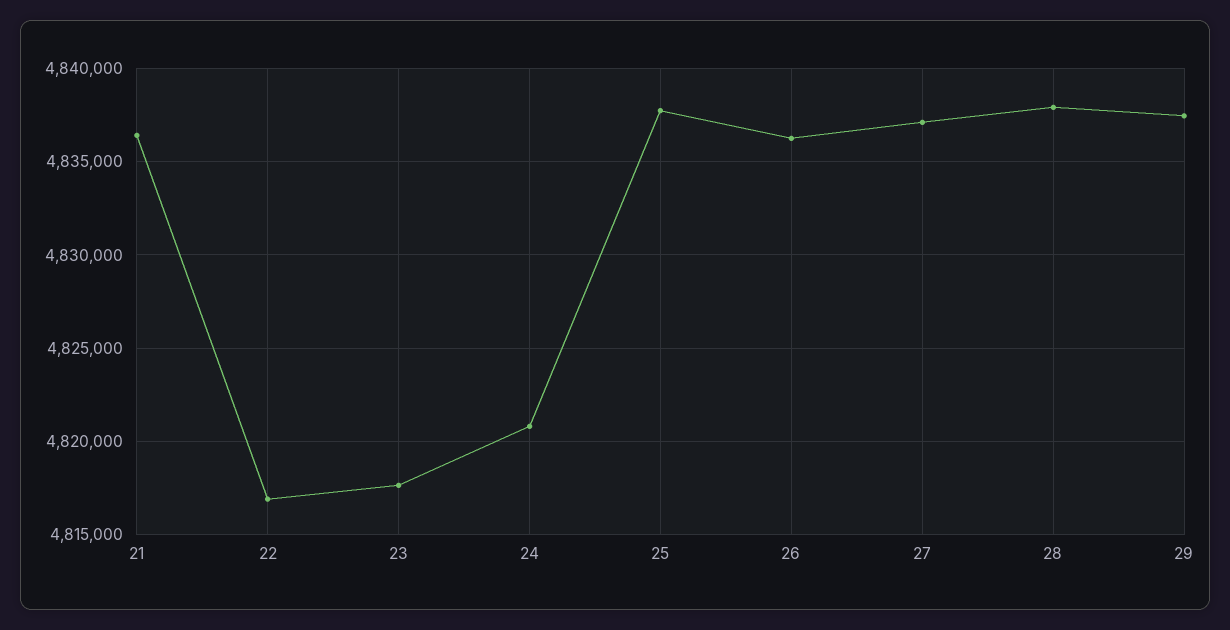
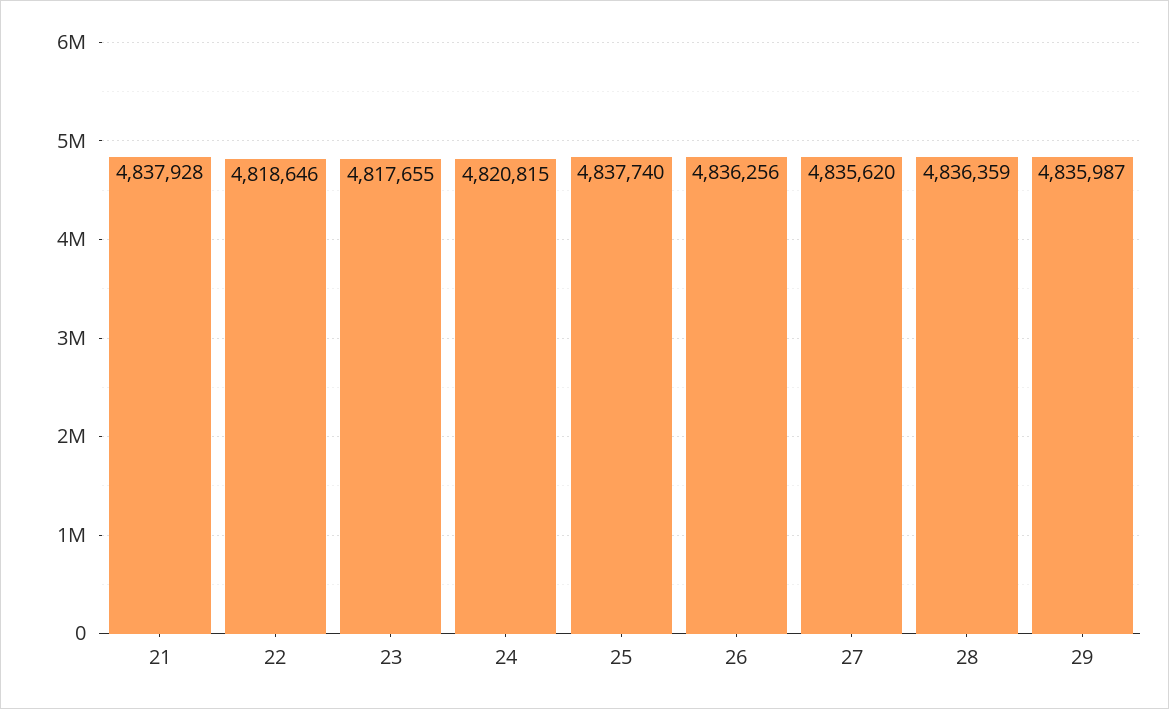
21: 4836500 -> 4837928
22: 4817000 -> 4818646
27: 4837000 -> 4835620
28: 4838000 -> 4836359
29: 4837500 -> 4835987

